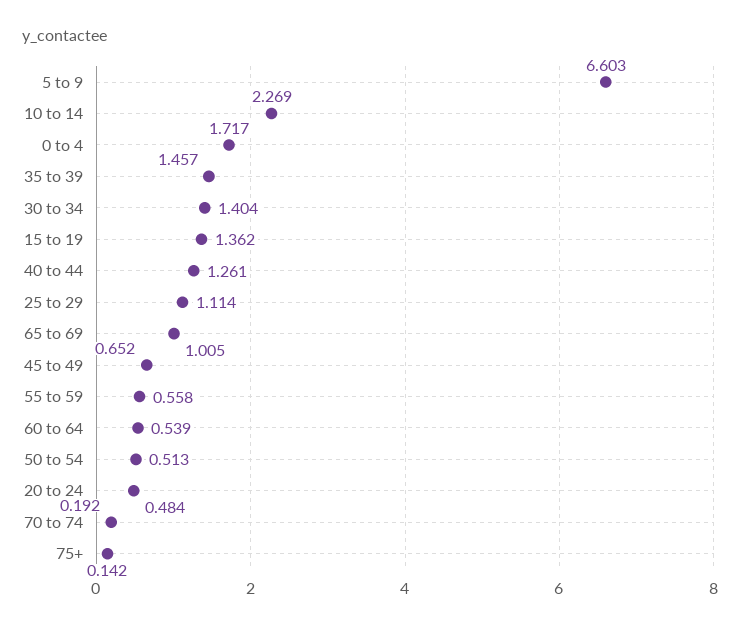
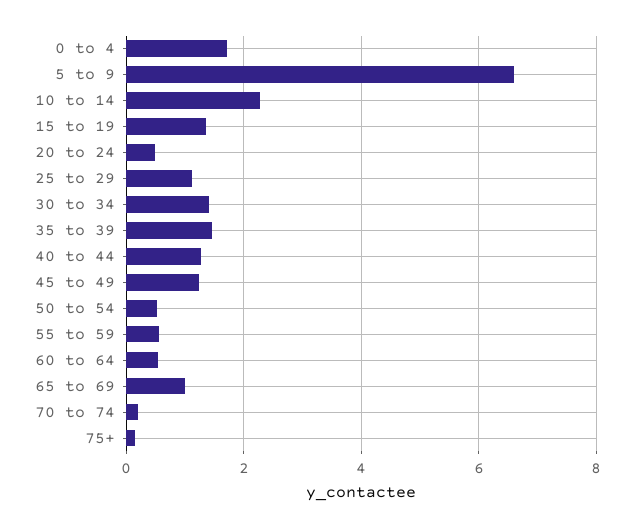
45 to 49: 0.652 -> 1.2

